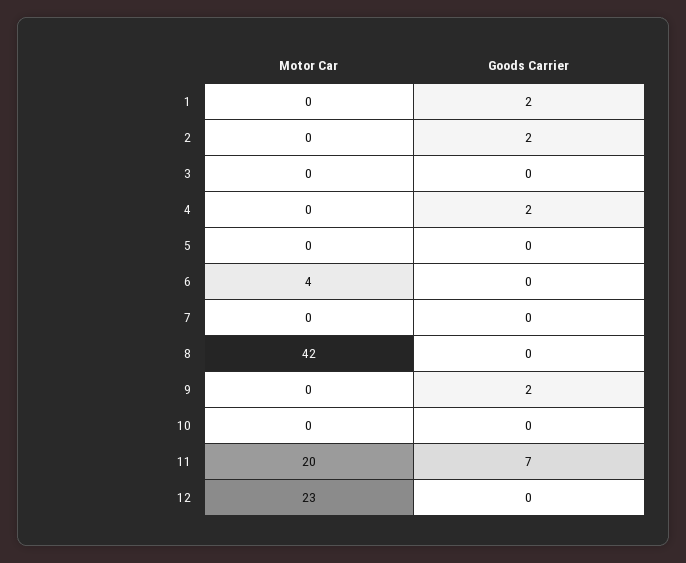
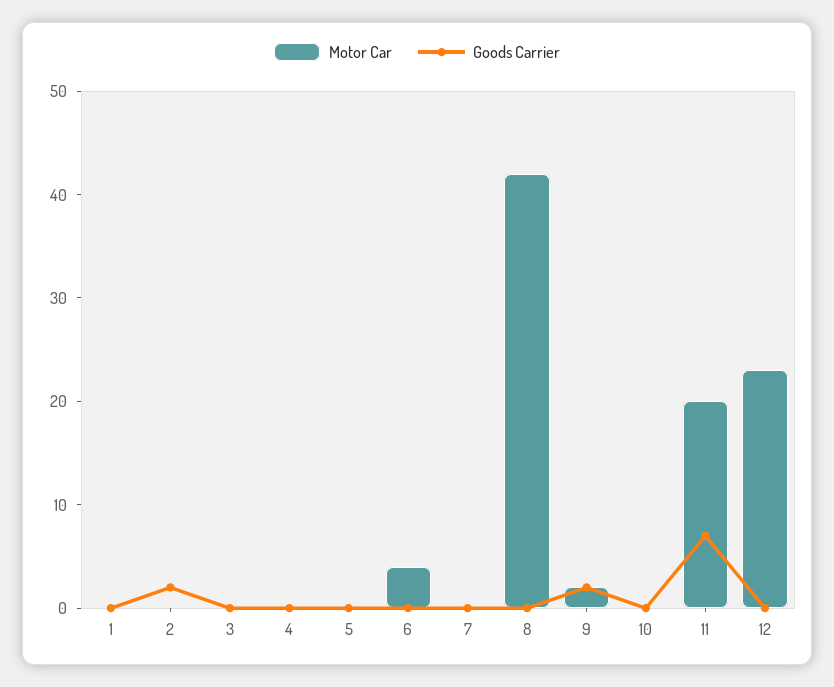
Goods Carrier, 1: 2 -> 0
Goods Carrier, 4: 2 -> 0
Motor Car, 9: 0 -> 2

